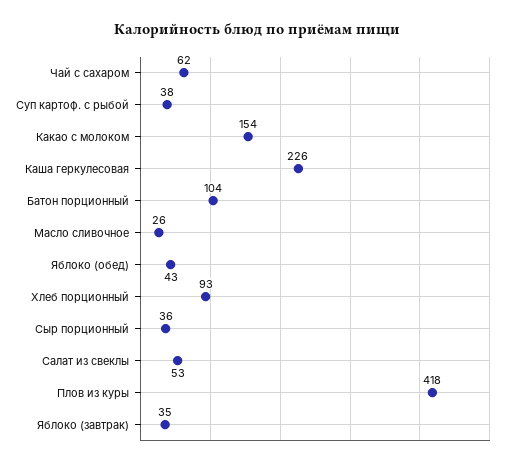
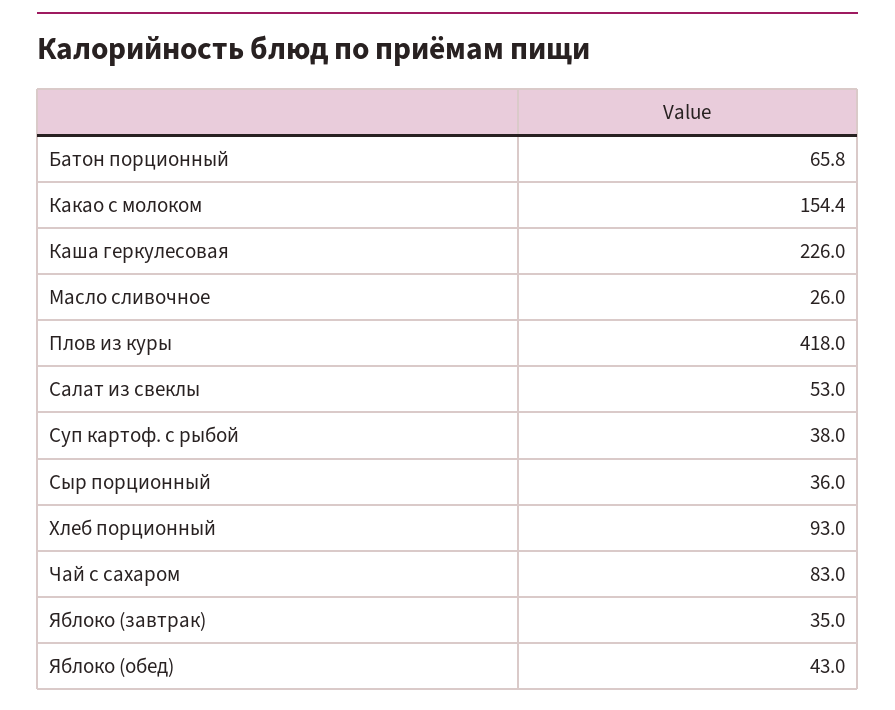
Чай с сахаром: 62 -> 83
Батон порционный: 104 -> 65.8

